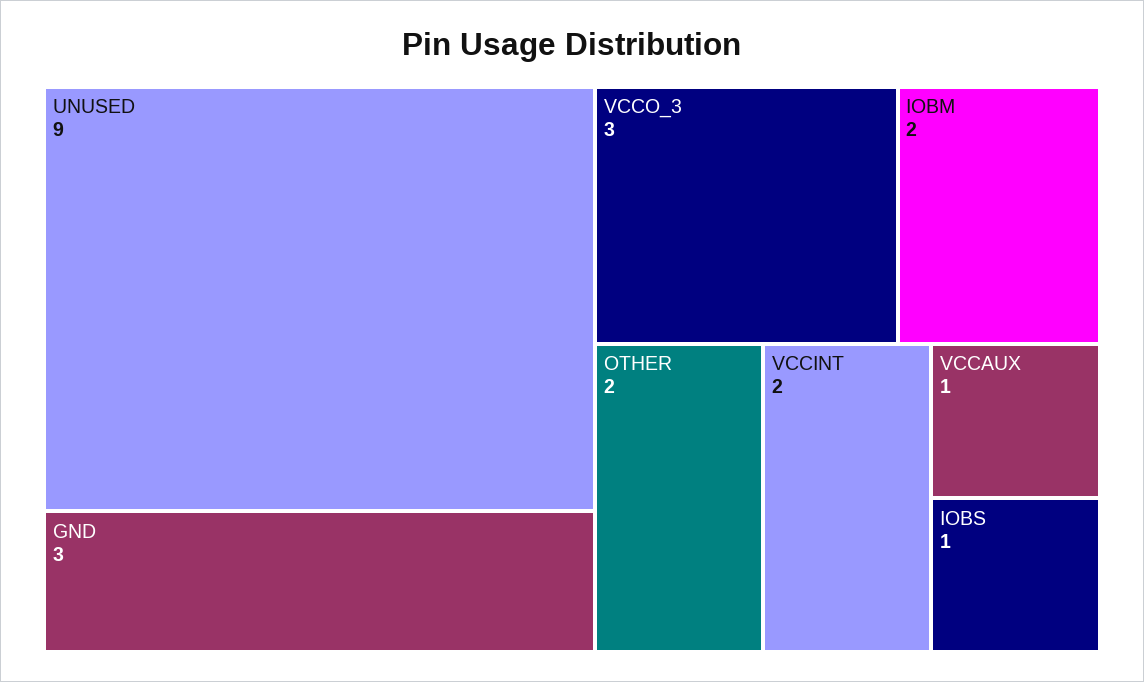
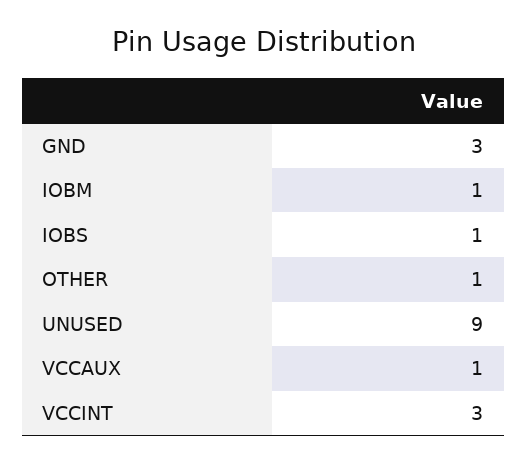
VCCO_3: 3 -> none
IOBM: 2 -> 1
OTHER: 2 -> 1
VCCINT: 2 -> 3

